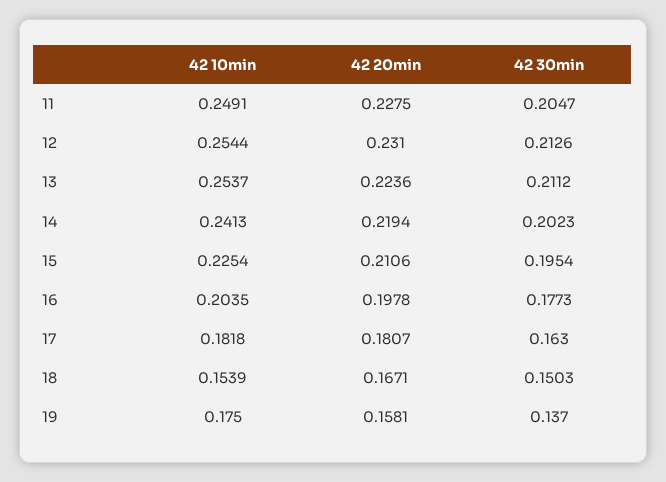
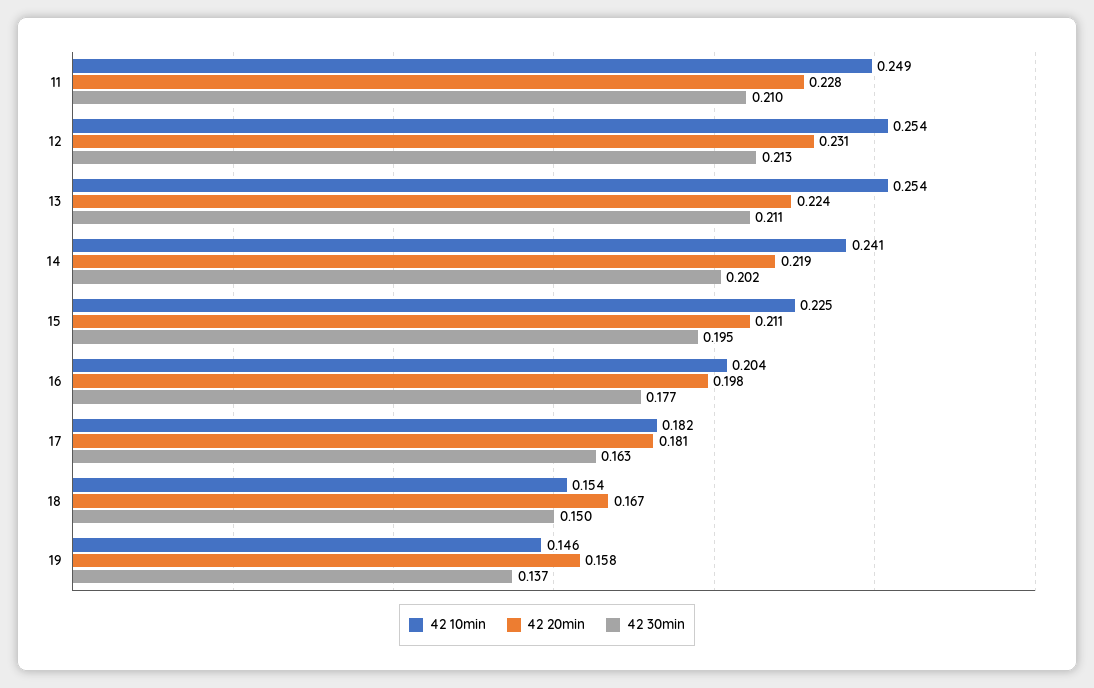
42 30min, 11: 0.2047 -> 0.21
42 10min, 19: 0.175 -> 0.146

